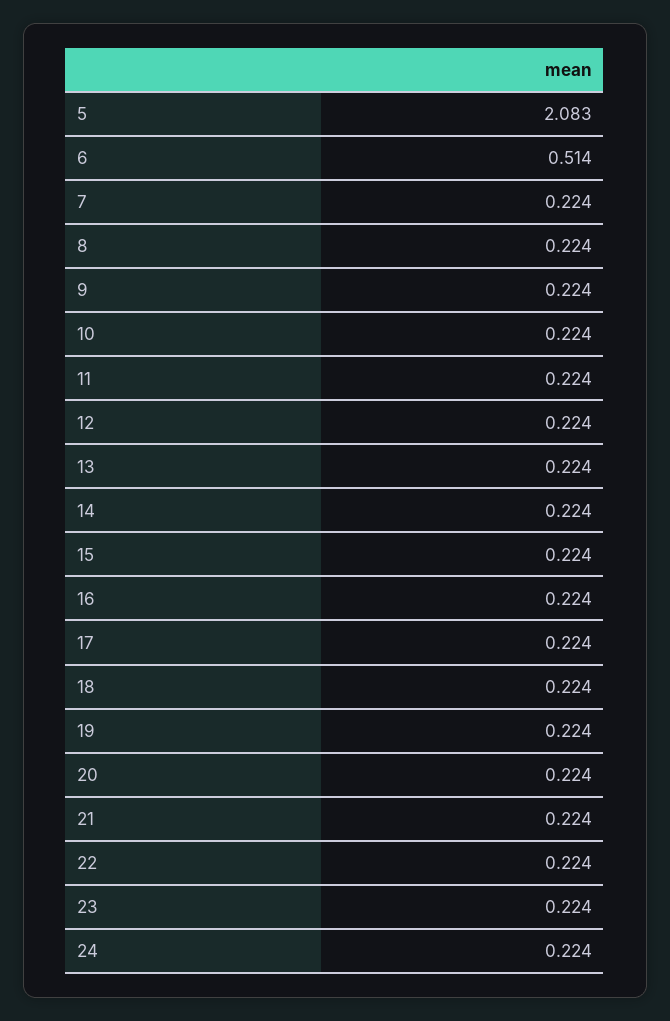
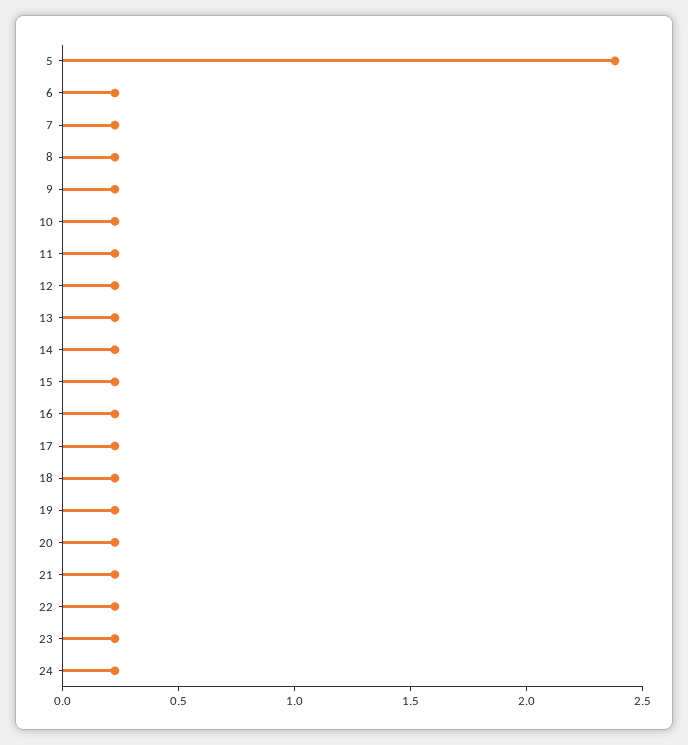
5: 2.083 -> 2.4
6: 0.514 -> 0.2

